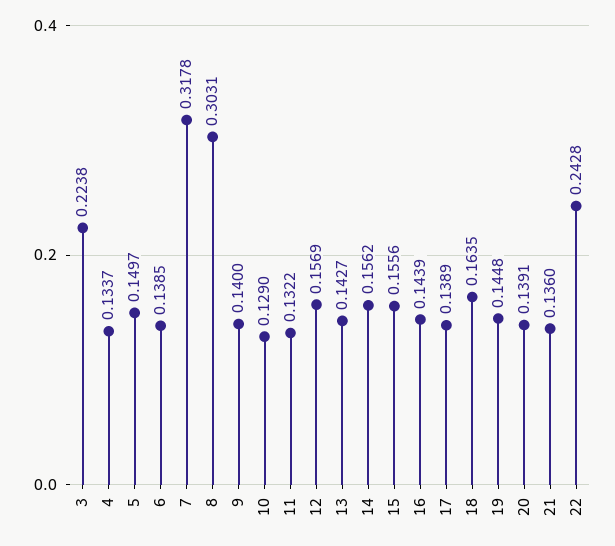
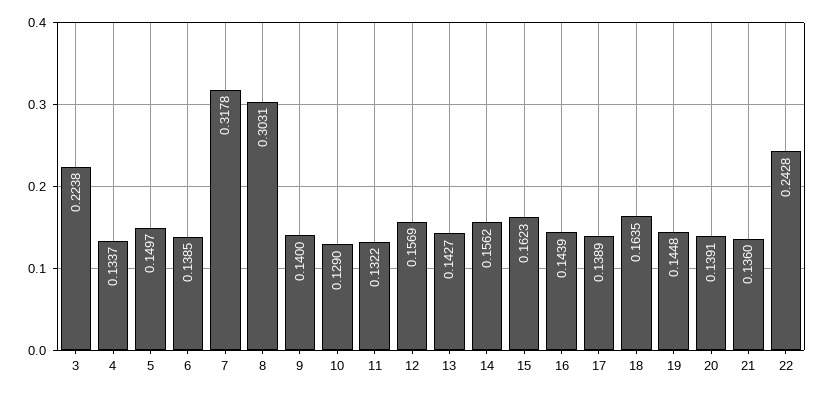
15: 0.1556 -> 0.1623

